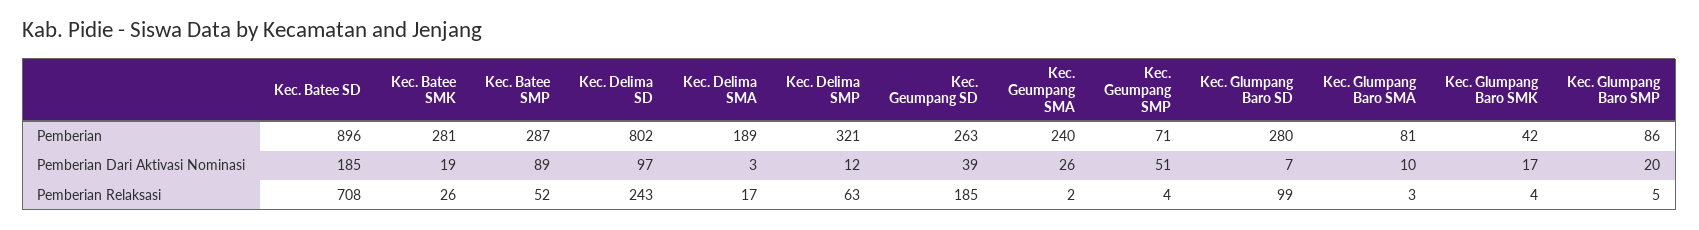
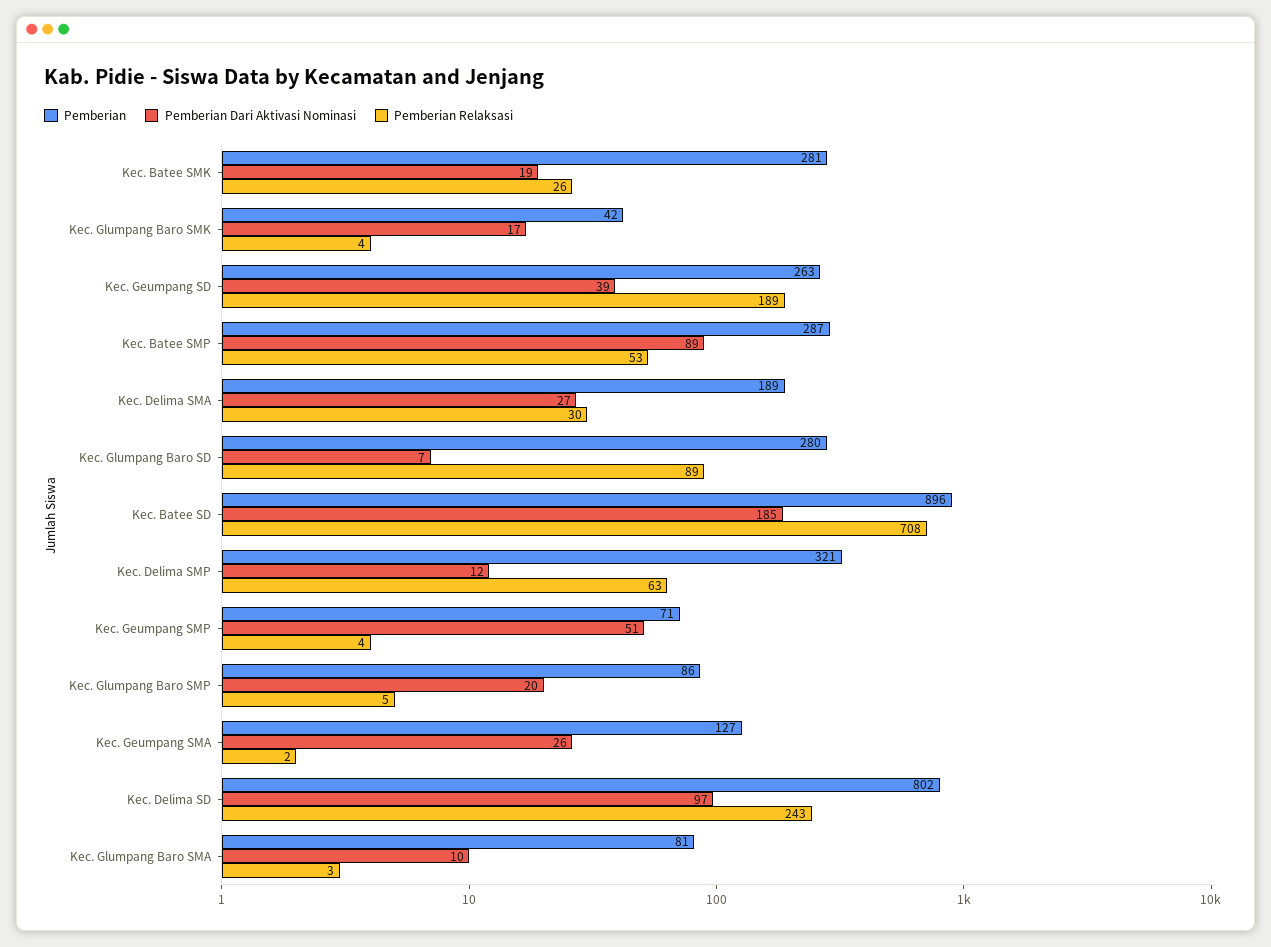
Pemberian, Kec. Geumpang SMA: 240 -> 127
Pemberian Dari Aktivasi Nominasi, Kec. Delima SMA: 3 -> 27
Pemberian Relaksasi, Kec. Batee SMP: 52 -> 53
Pemberian Relaksasi, Kec. Delima SMA: 17 -> 30
Pemberian Relaksasi, Kec. Geumpang SD: 185 -> 189
Pemberian Relaksasi, Kec. Glumpang Baro SD: 99 -> 89

